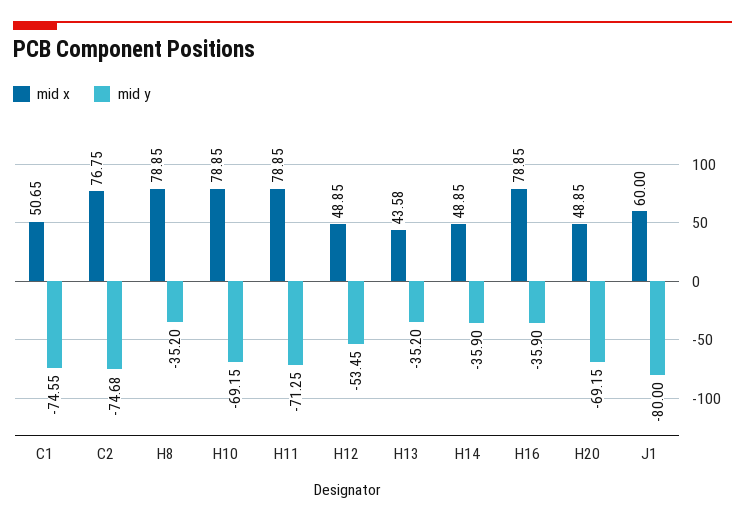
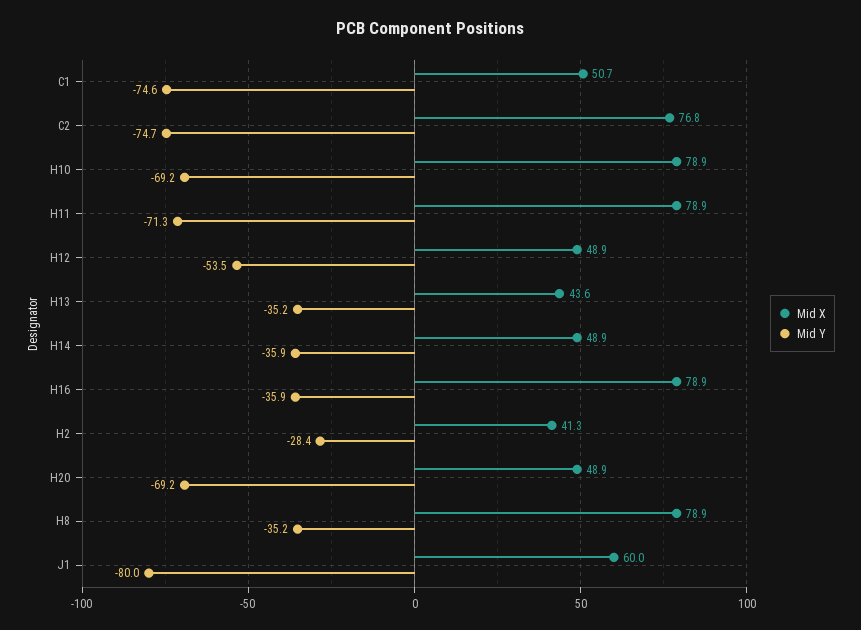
mid x, H2: none -> 41.3
mid y, H2: none -> -28.4

